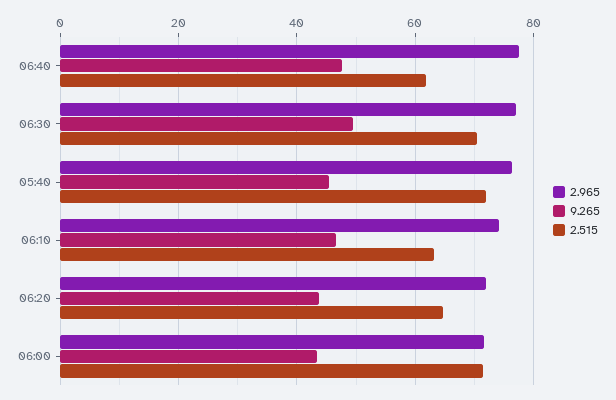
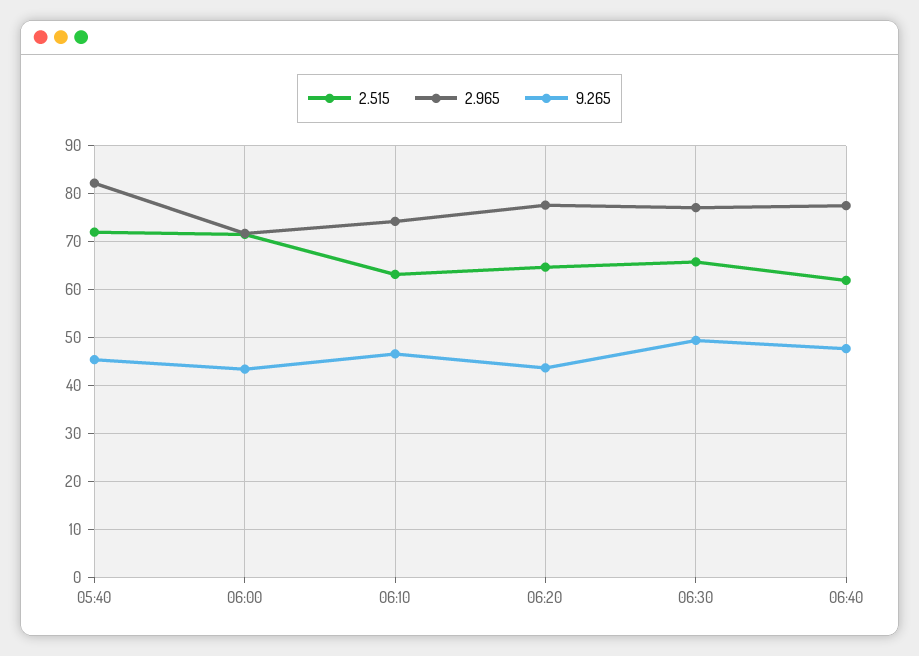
2.515, 06:30: 70 -> 66
2.965, 05:40: 76 -> 82
2.965, 06:20: 72 -> 78

